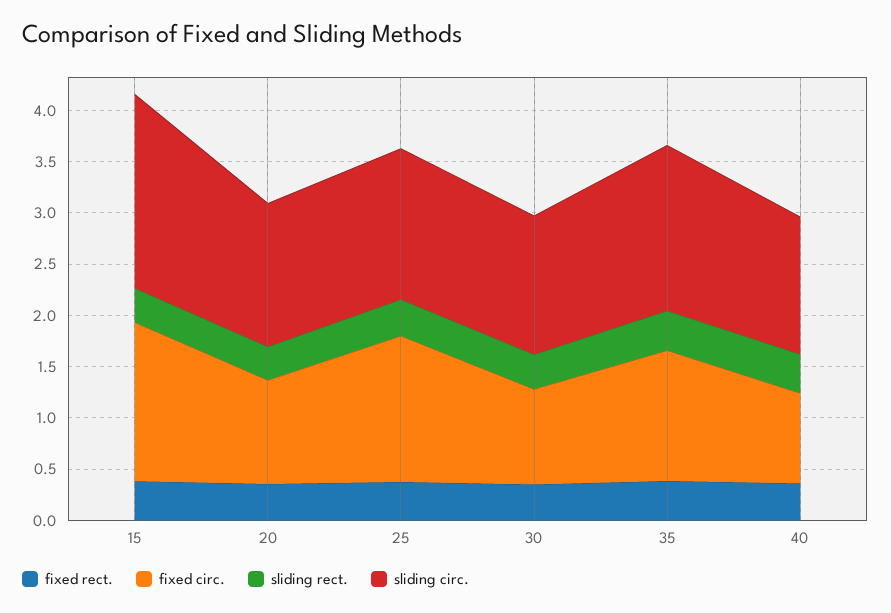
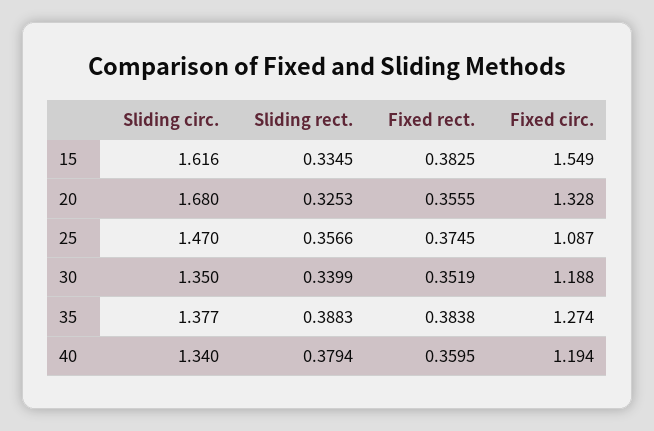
sliding circ., 15: 1.9 -> 1.616
fixed circ., 20: 1 -> 1.328
sliding circ., 20: 1.4 -> 1.68
fixed circ., 25: 1.4 -> 1.087
fixed circ., 30: 0.9 -> 1.188
sliding circ., 35: 1.6 -> 1.377
fixed circ., 40: 0.9 -> 1.194

